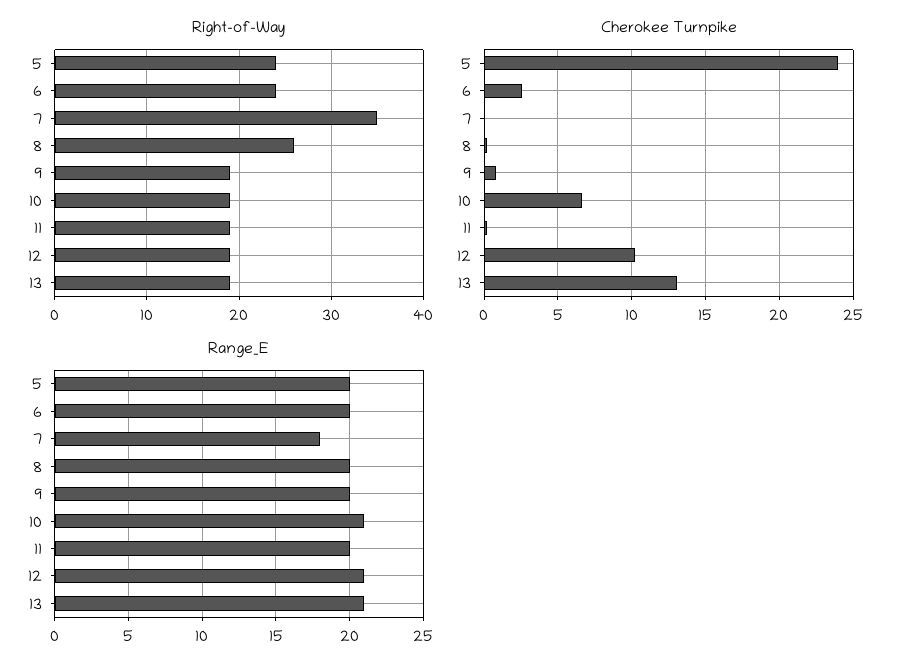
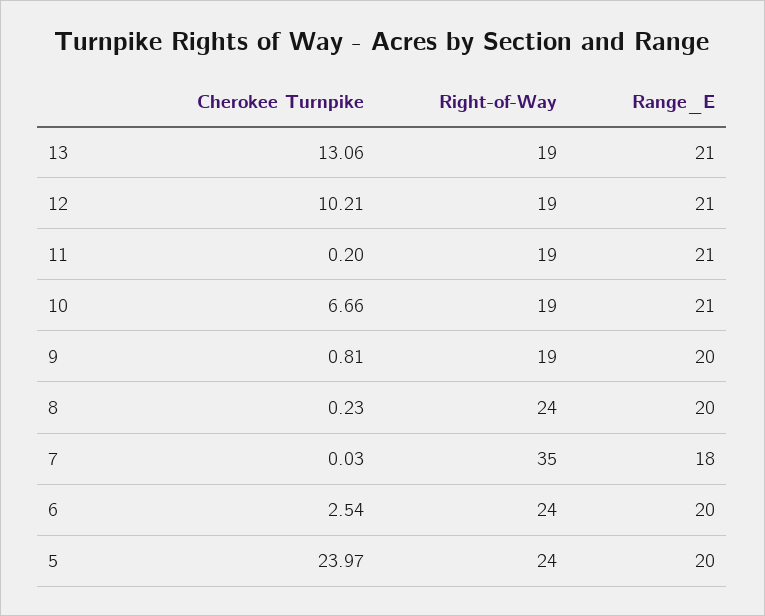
Right-of-Way, 8: 26 -> 24
Range_E, 11: 20 -> 21

